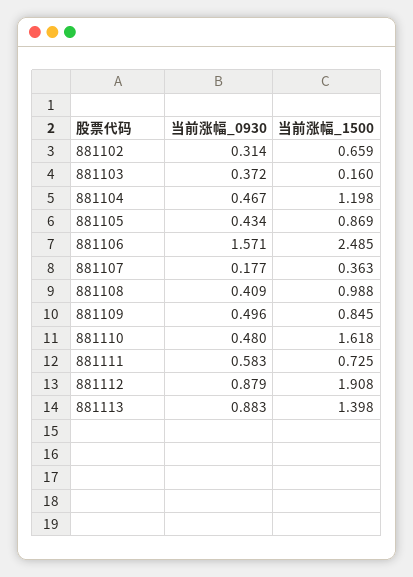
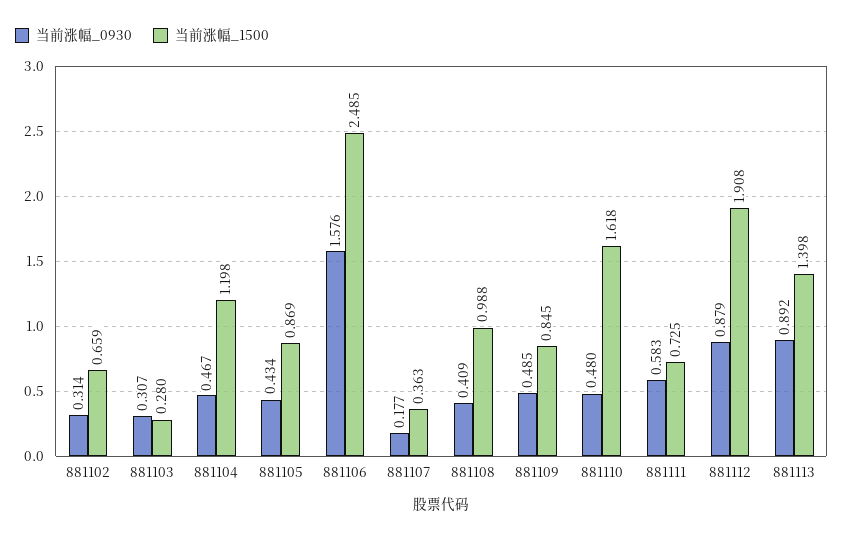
当前涨幅_0930, 881103: 0.372 -> 0.307
当前涨幅_1500, 881103: 0.16 -> 0.28
当前涨幅_0930, 881106: 1.571 -> 1.576
当前涨幅_0930, 881109: 0.496 -> 0.485
当前涨幅_0930, 881113: 0.883 -> 0.892

